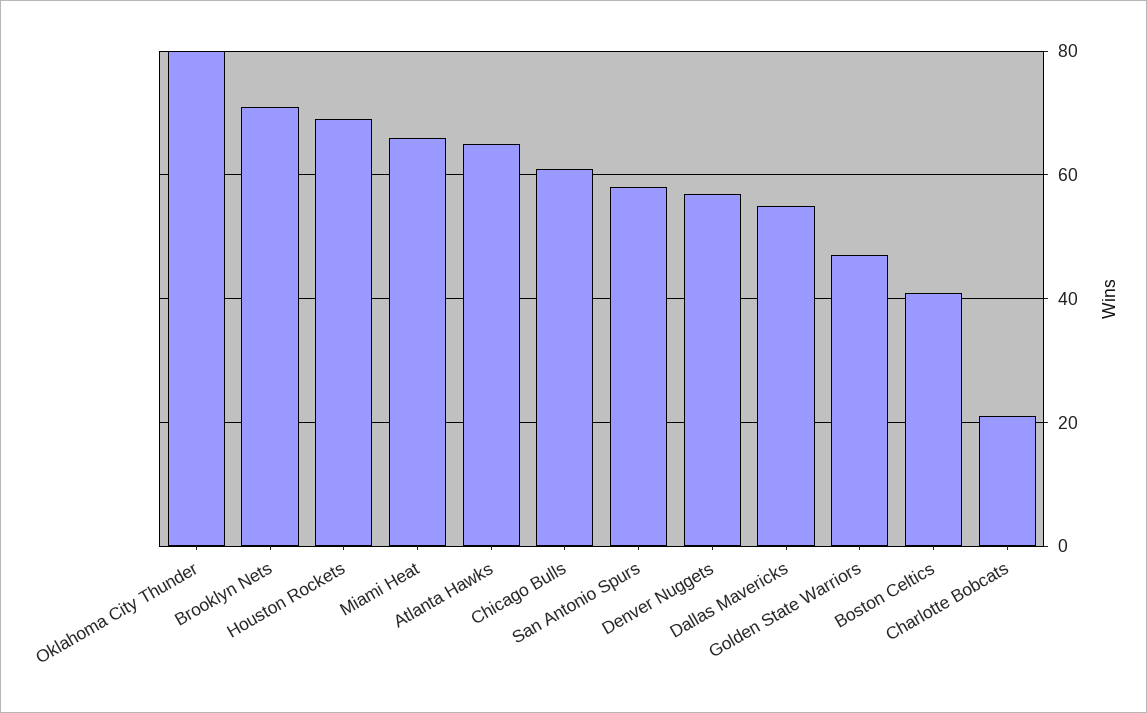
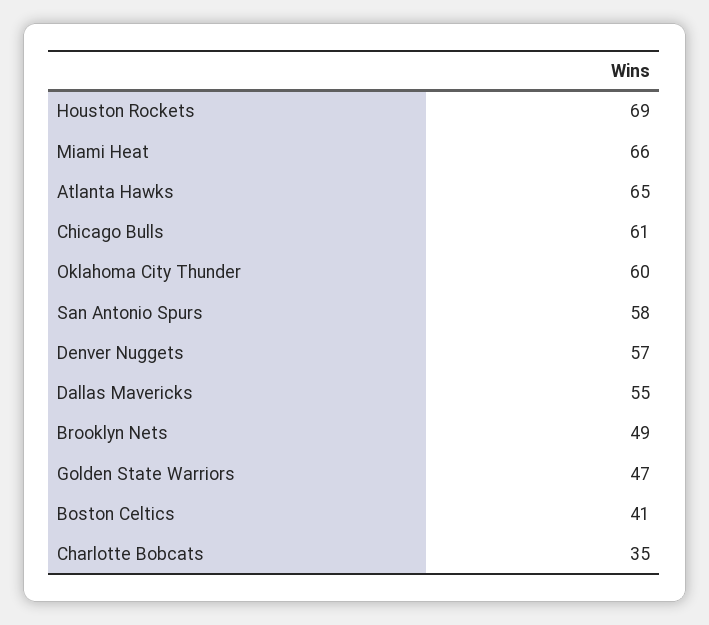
Oklahoma City Thunder: 80 -> 60
Brooklyn Nets: 70 -> 49
Charlotte Bobcats: 20 -> 35

